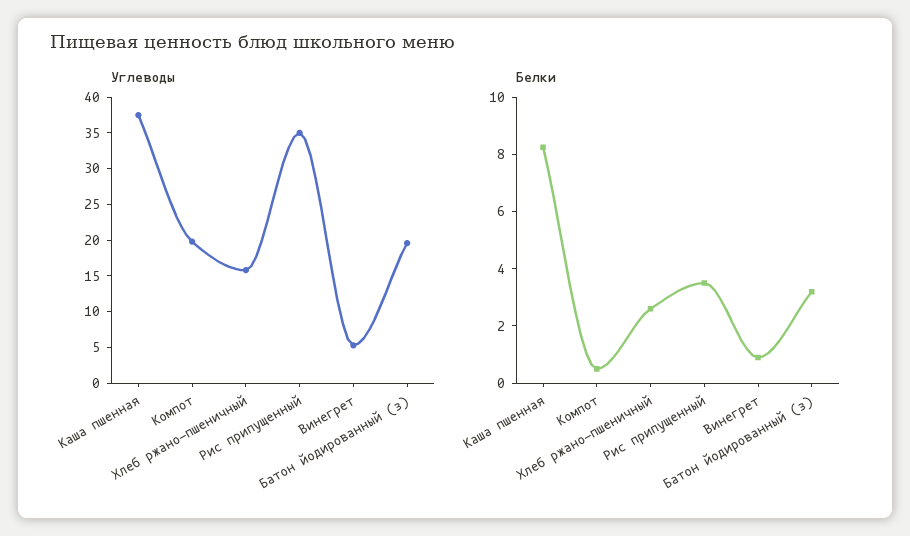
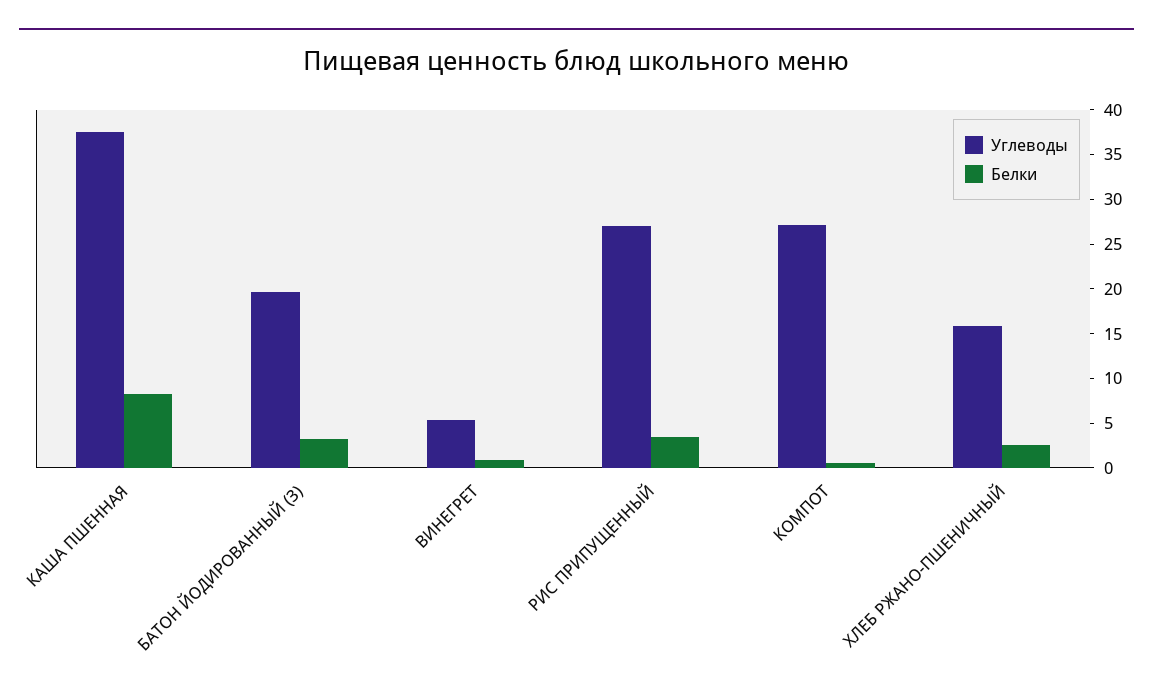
Углеводы, Компот: 20 -> 27
Углеводы, Рис припущенный: 35 -> 27

